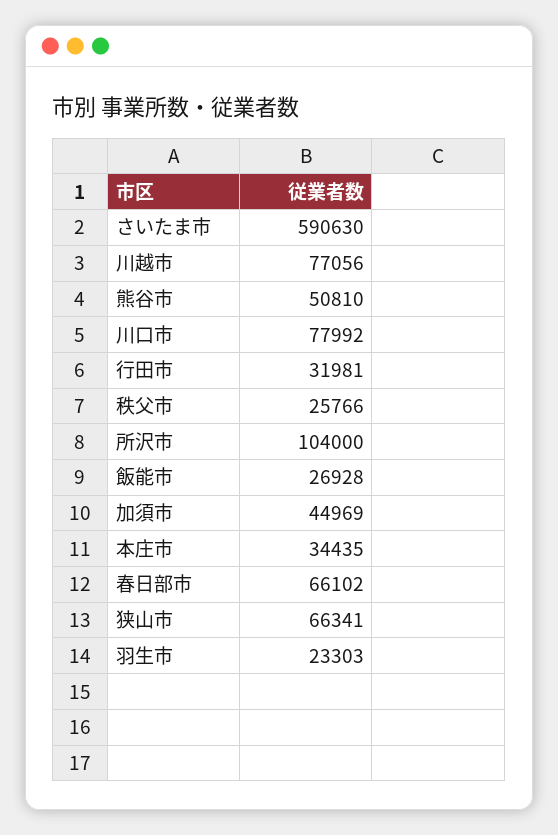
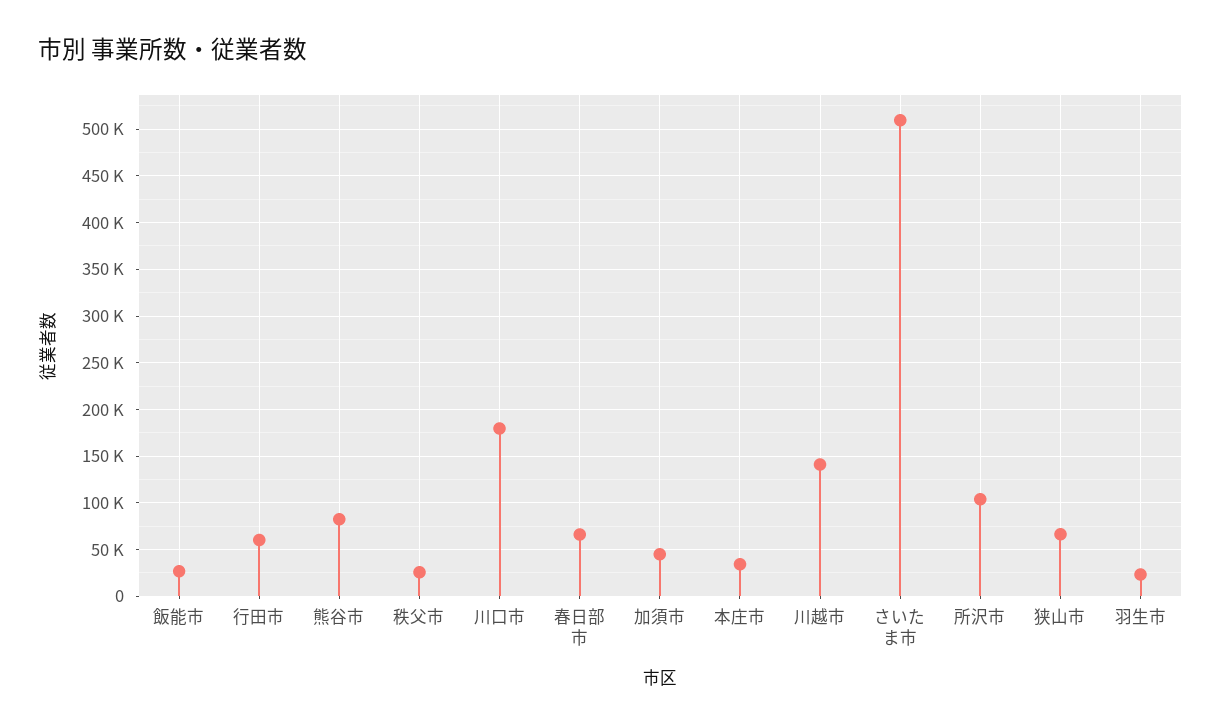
さいたま市: 590630 -> 510000
川越市: 77056 -> 140000
熊谷市: 50810 -> 80000
川口市: 77992 -> 180000
行田市: 31981 -> 60000

